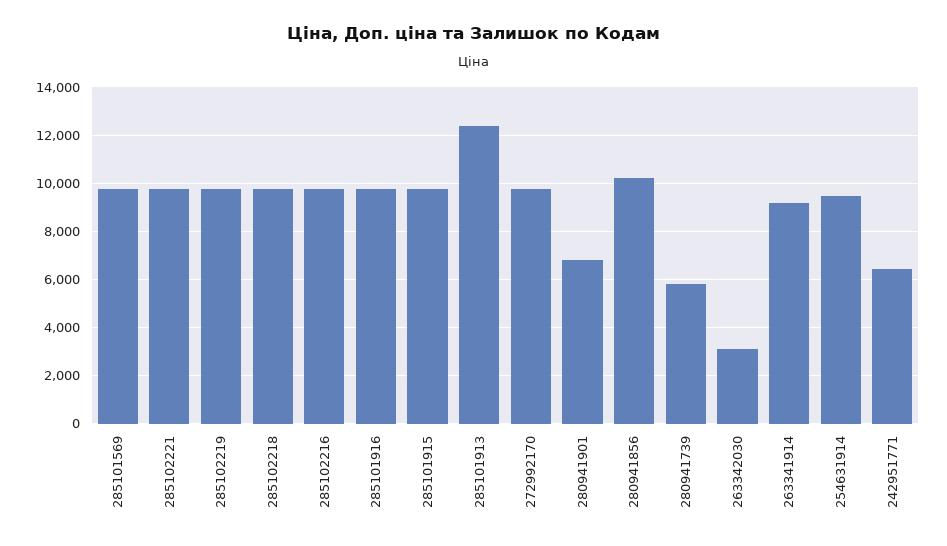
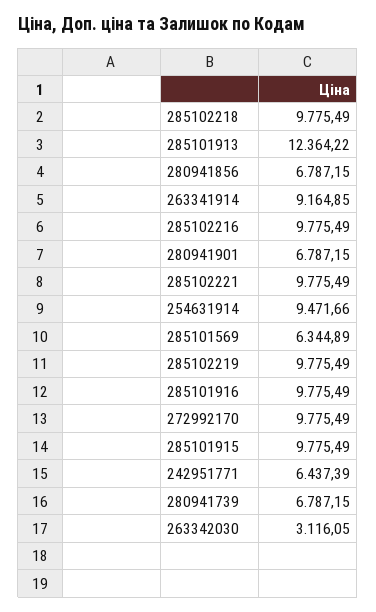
285101569: 9750 -> 6344.89
280941856: 10250 -> 6787.15
280941739: 5750 -> 6787.15

